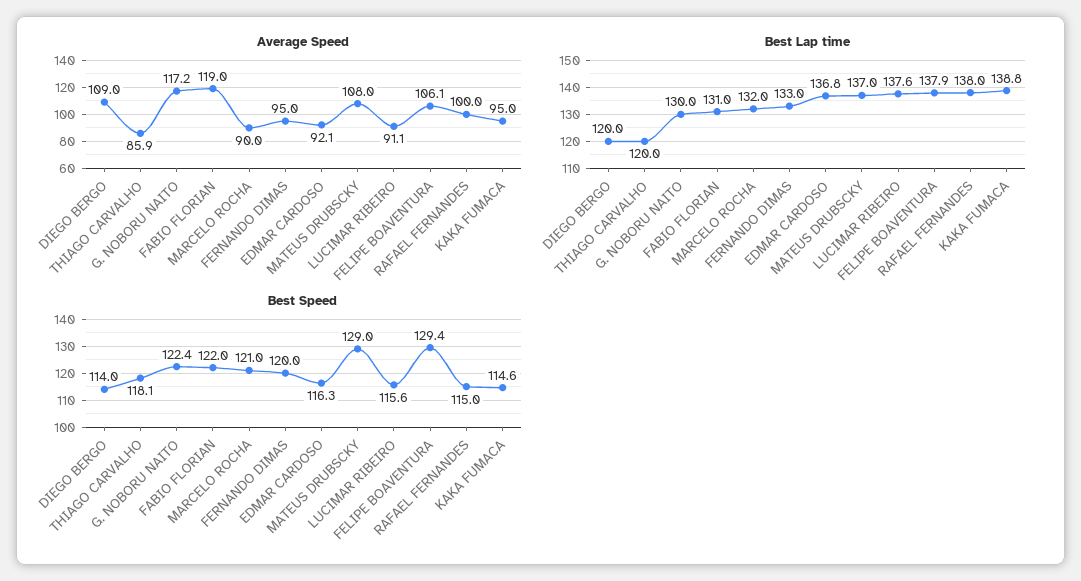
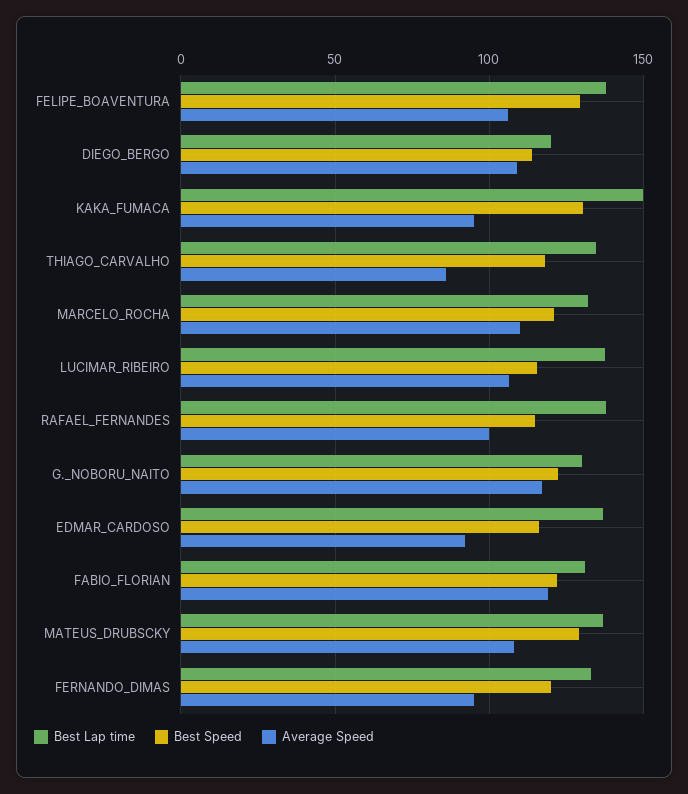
Average Speed, MARCELO ROCHA: 90 -> 110
Average Speed, LUCIMAR RIBEIRO: 91.1 -> 105
Best Lap time, THIAGO CARVALHO: 120 -> 135
Best Lap time, KAKA FUMACA: 138.8 -> 150
Best Speed, KAKA FUMACA: 114.6 -> 130

